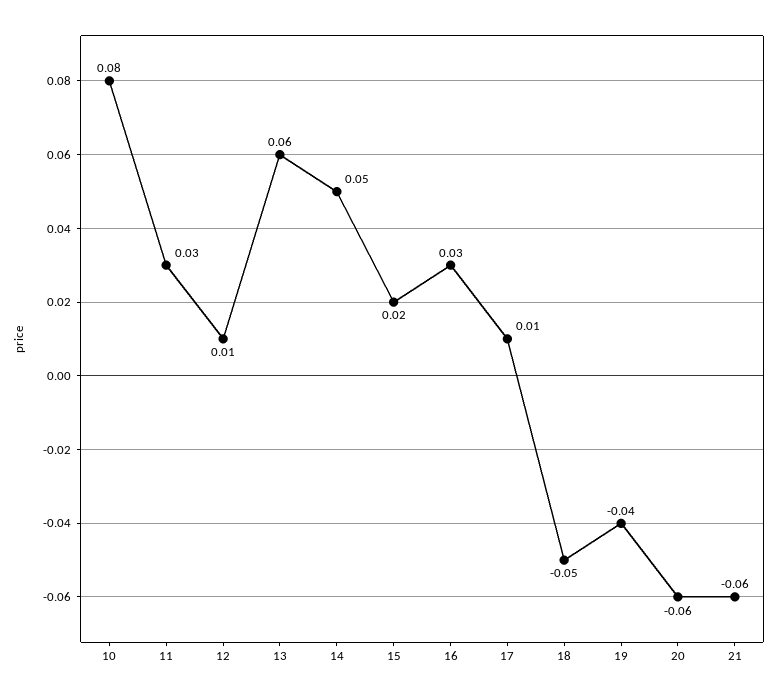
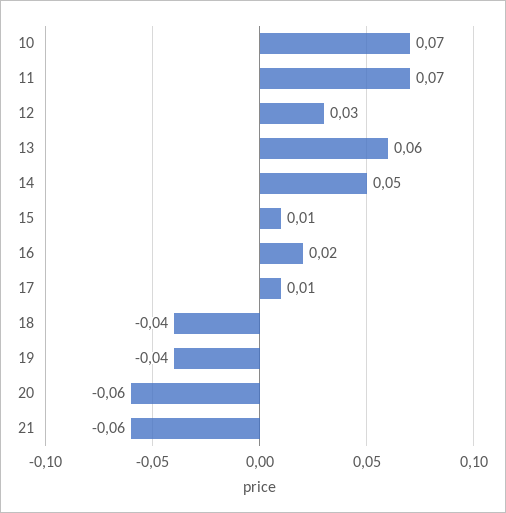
10: 0.08 -> 0.07
11: 0.03 -> 0.07
12: 0.01 -> 0.03
15: 0.02 -> 0.01
16: 0.03 -> 0.02
18: -0.05 -> -0.04

